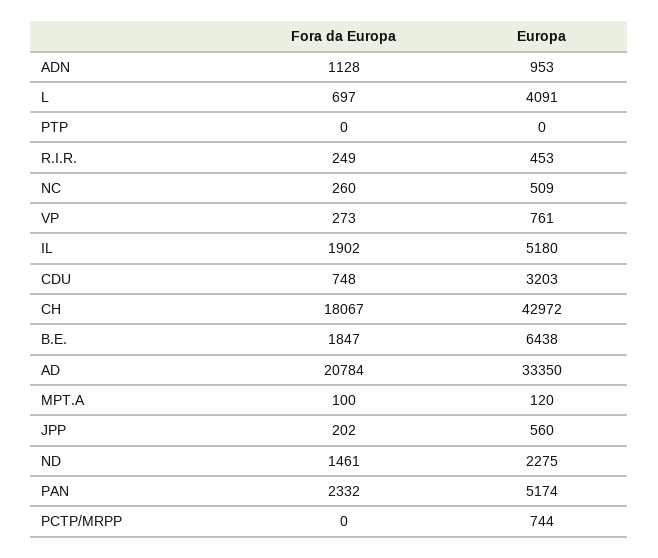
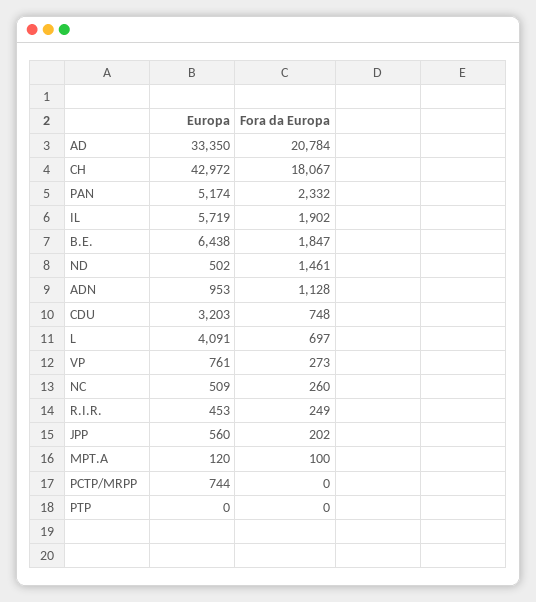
Europa, IL: 5180 -> 5719
Europa, ND: 2275 -> 502

